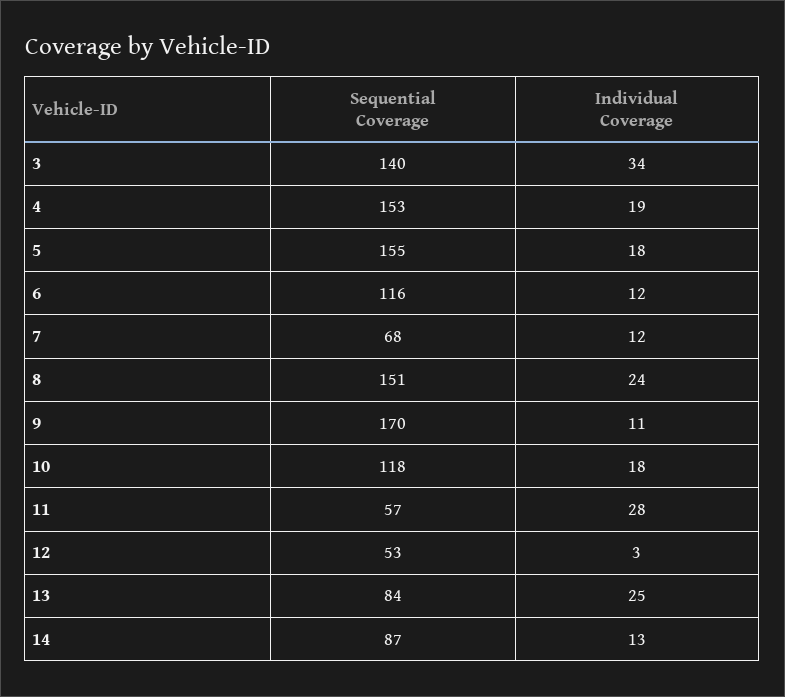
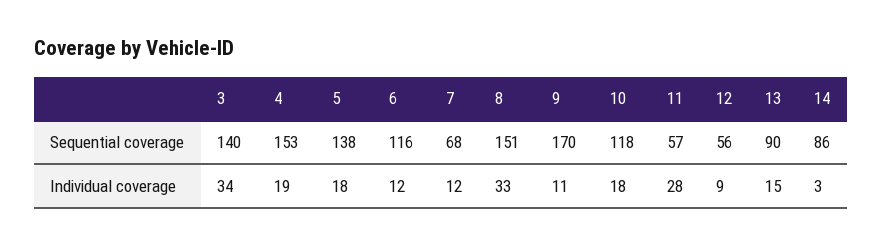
Sequential Coverage, 5: 155 -> 138
Individual Coverage, 8: 24 -> 33
Sequential Coverage, 12: 53 -> 56
Individual Coverage, 12: 3 -> 9
Sequential Coverage, 13: 84 -> 90
Individual Coverage, 13: 25 -> 15
Sequential Coverage, 14: 87 -> 86
Individual Coverage, 14: 13 -> 3

